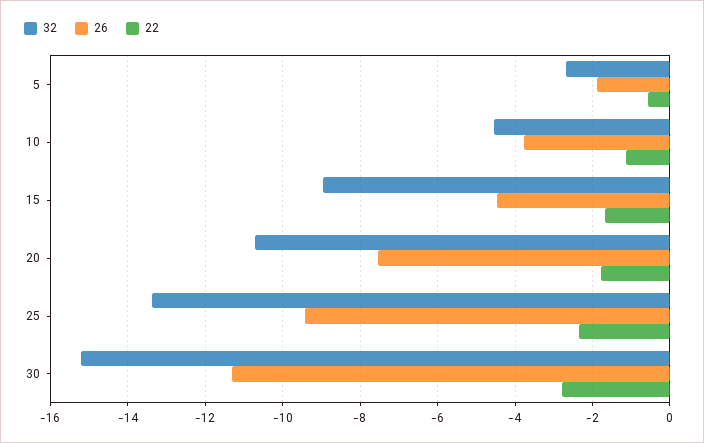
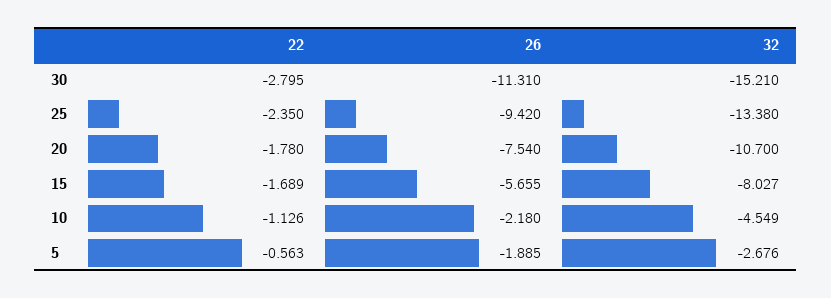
26, 10: -3.8 -> -2.18
32, 15: -9 -> -8.027
26, 15: -4.4 -> -5.655

